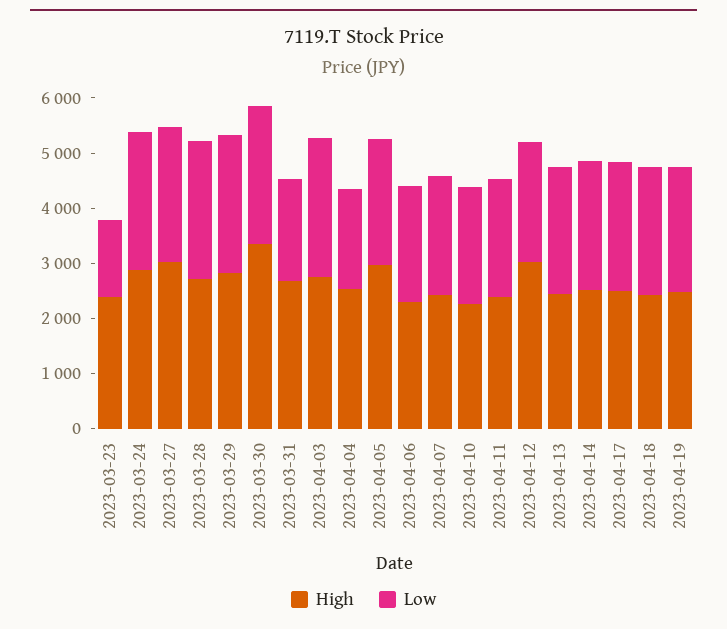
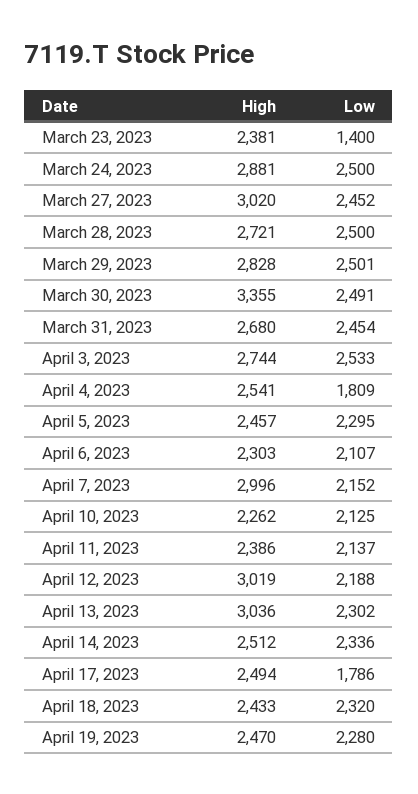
Low, 2023-03-31: 1800 -> 2454
High, 2023-04-05: 3000 -> 2457
High, 2023-04-07: 2400 -> 2996
High, 2023-04-13: 2400 -> 3036
Low, 2023-04-17: 2400 -> 1786

